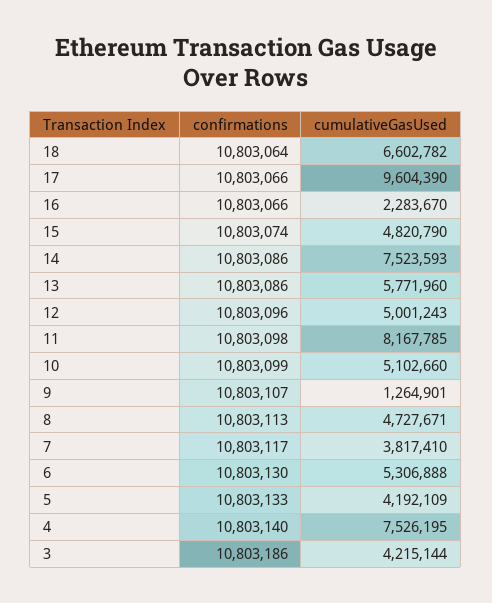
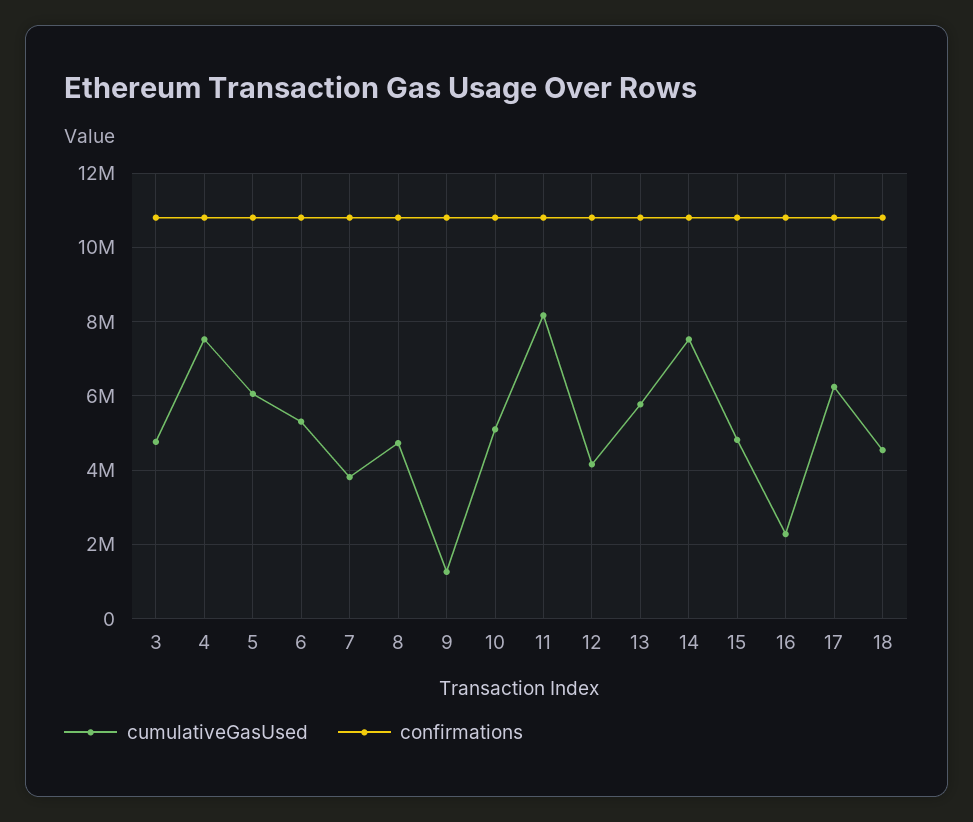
cumulativeGasUsed, 18: 6602782 -> 4600000
cumulativeGasUsed, 17: 9604390 -> 6200000
cumulativeGasUsed, 12: 5001243 -> 4200000
cumulativeGasUsed, 5: 4192109 -> 6000000
cumulativeGasUsed, 3: 4215144 -> 4800000

